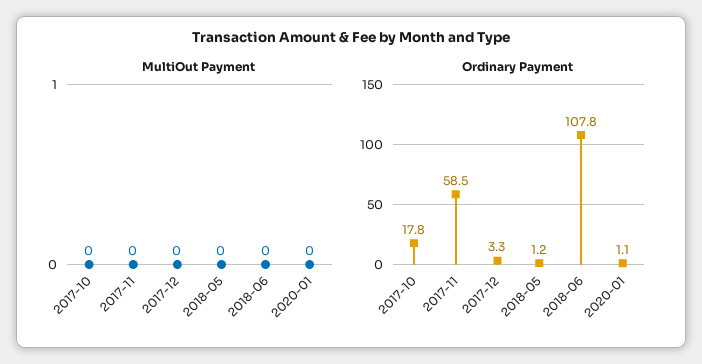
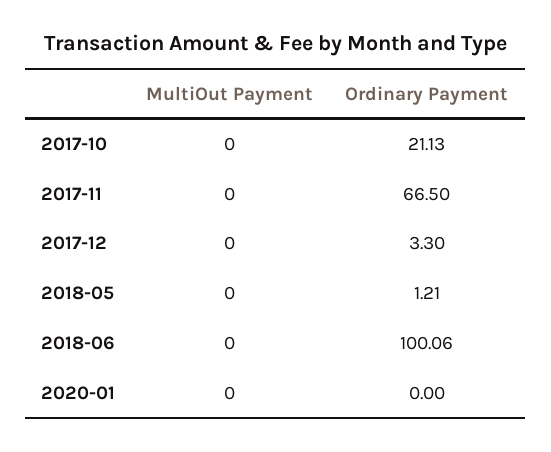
Ordinary Payment, 2017-10: 17.8 -> 21.13
Ordinary Payment, 2017-11: 58.5 -> 66.5
Ordinary Payment, 2018-06: 107.8 -> 100.06
Ordinary Payment, 2020-01: 1.1 -> 0

